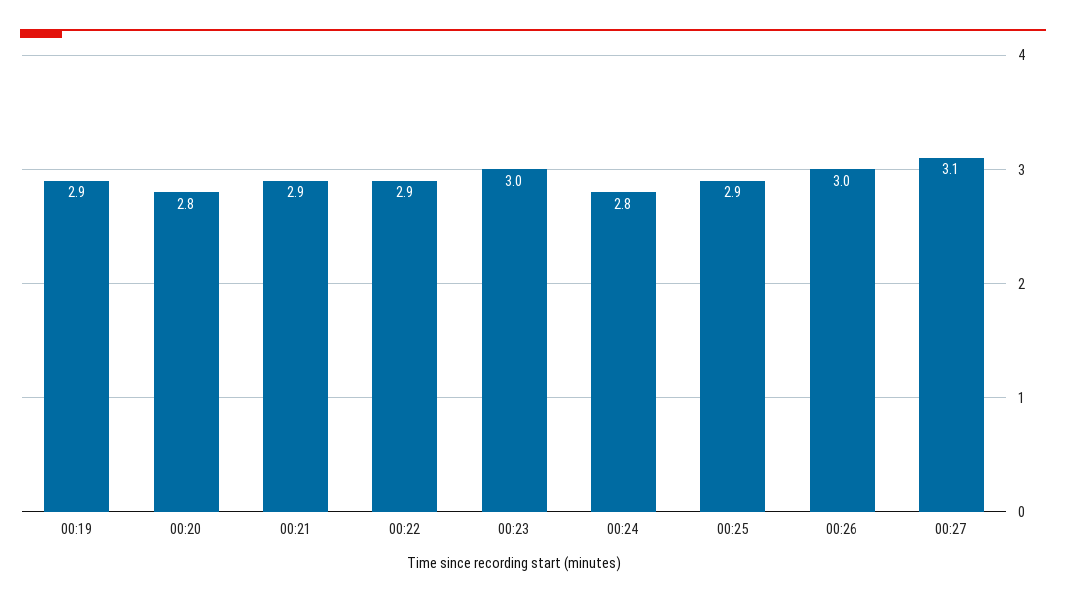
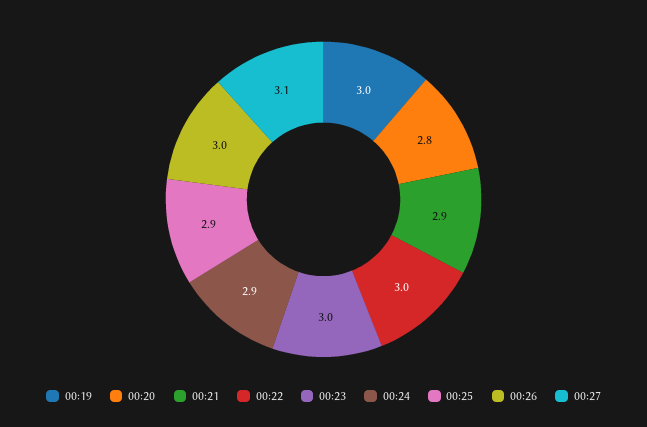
00:19: 2.9 -> 3
00:22: 2.9 -> 3
00:24: 2.8 -> 2.9

